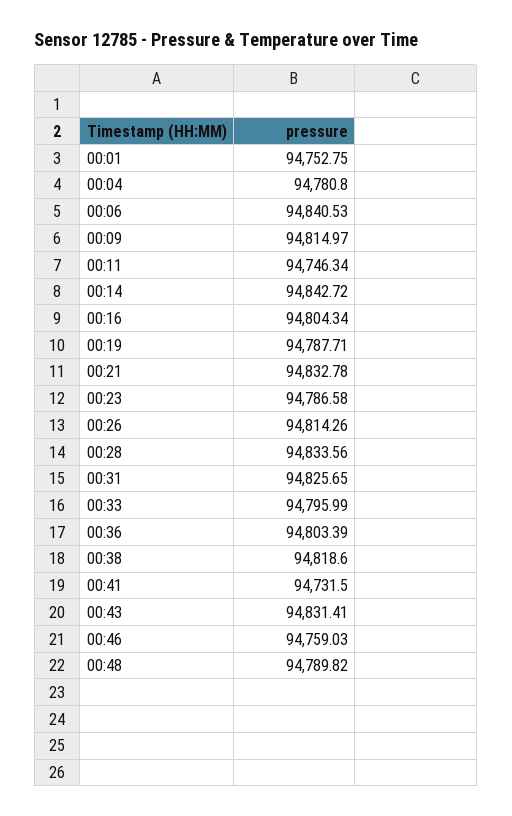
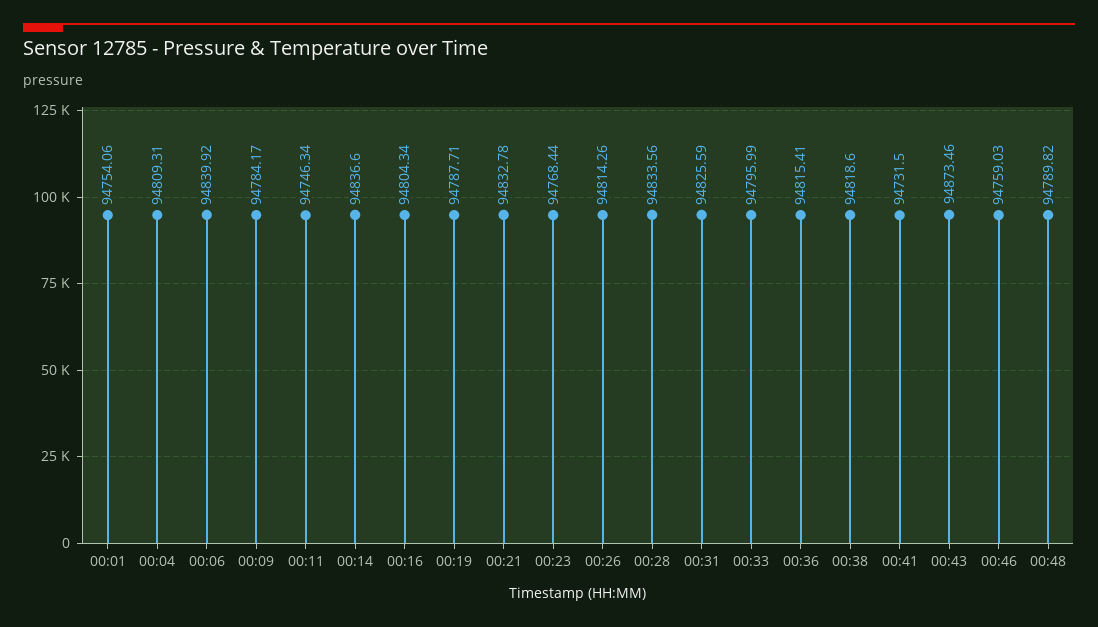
00:01: 94752.75 -> 94754.06
00:04: 94780.8 -> 94809.31
00:06: 94840.53 -> 94839.92
00:09: 94814.97 -> 94784.17
00:14: 94842.72 -> 94836.6
00:23: 94786.58 -> 94768.44
00:31: 94825.65 -> 94825.59
00:36: 94803.39 -> 94815.41
00:43: 94831.41 -> 94873.46

